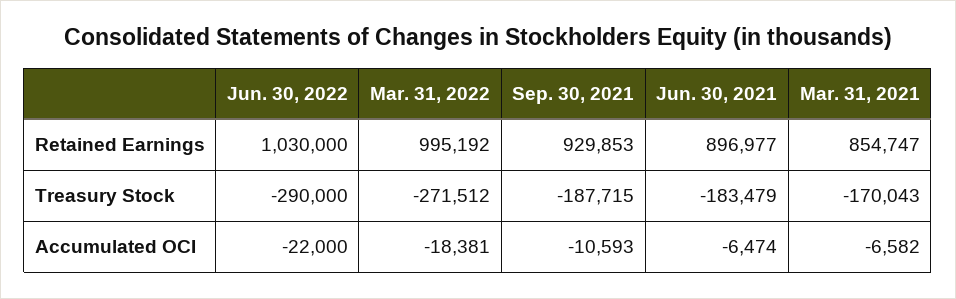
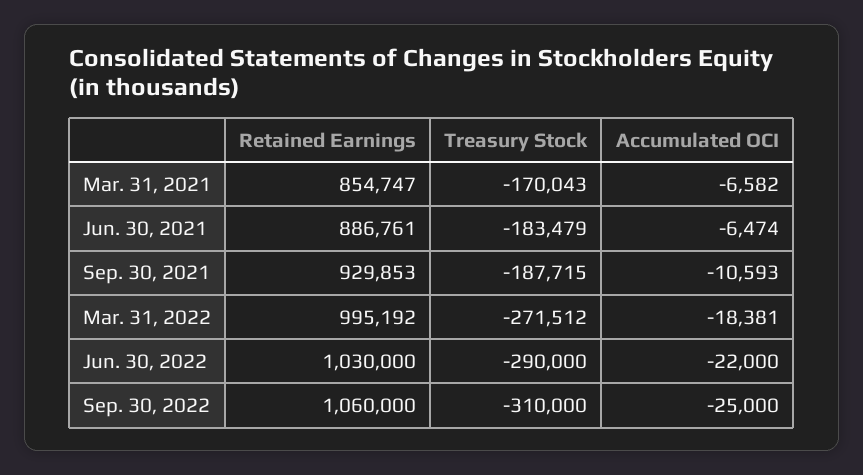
Jun. 30, 2021, Retained Earnings: 896977 -> 886761
Sep. 30, 2022, Retained Earnings: none -> 1060000
Sep. 30, 2022, Treasury Stock: none -> -310000
Sep. 30, 2022, Accumulated OCI: none -> -25000

